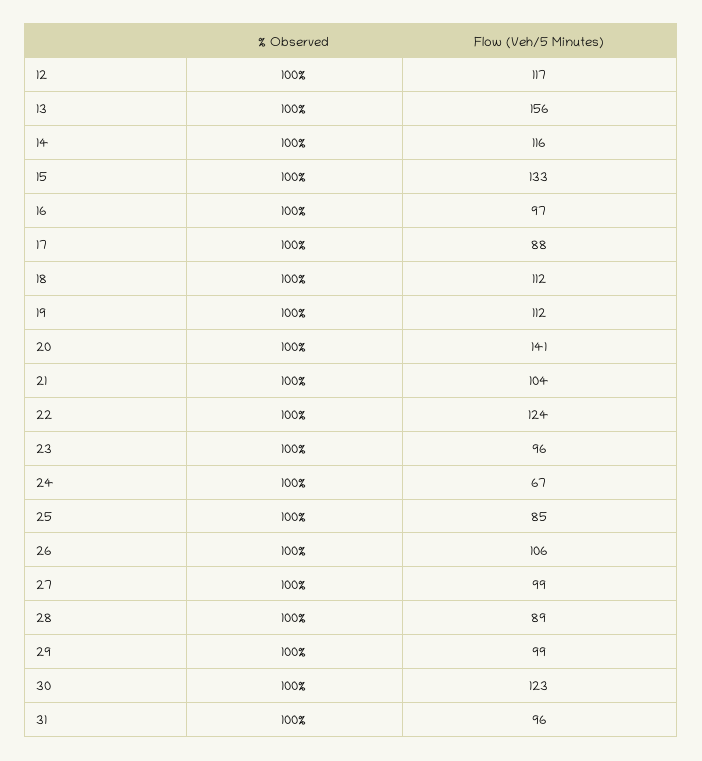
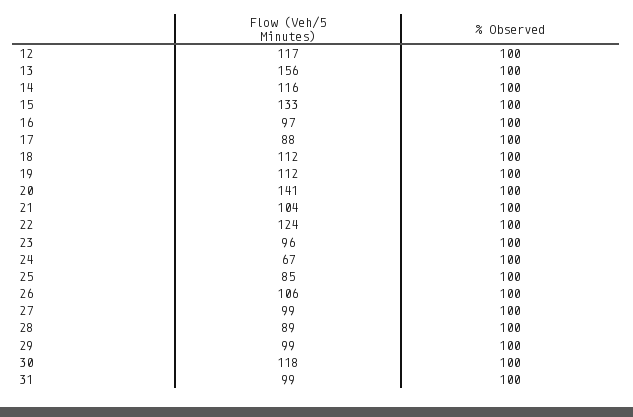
Flow (Veh/5 Minutes), 30: 123 -> 118
Flow (Veh/5 Minutes), 31: 96 -> 99

